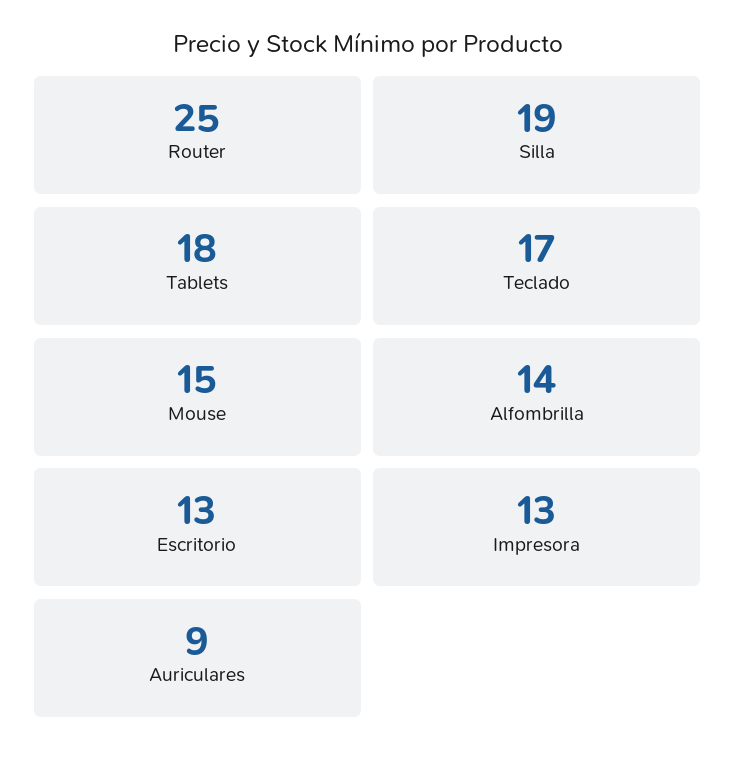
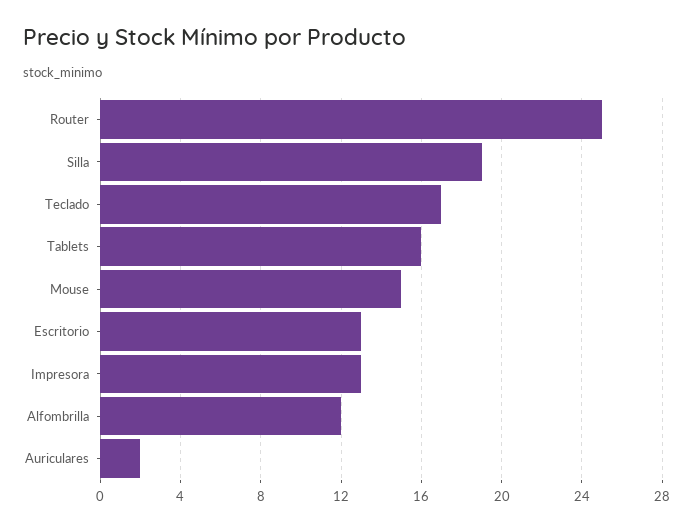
Tablets: 18 -> 16
Alfombrilla: 14 -> 12
Auriculares: 9 -> 2

